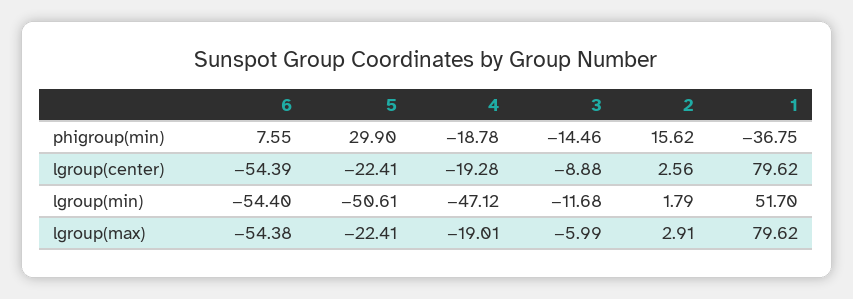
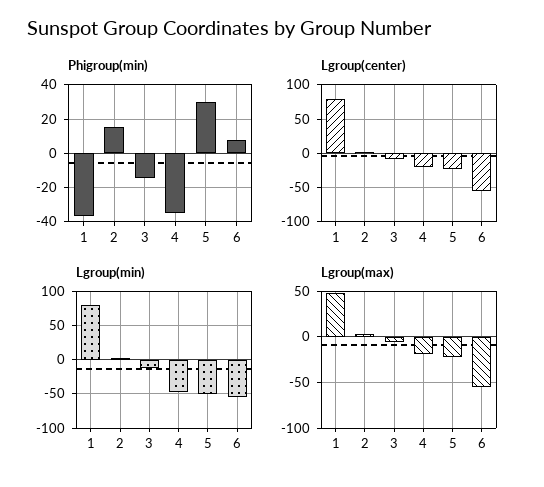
phigroup(min), 4: -18.78 -> -35
lgroup(min), 1: 51.7 -> 80
lgroup(max), 1: 79.62 -> 50

